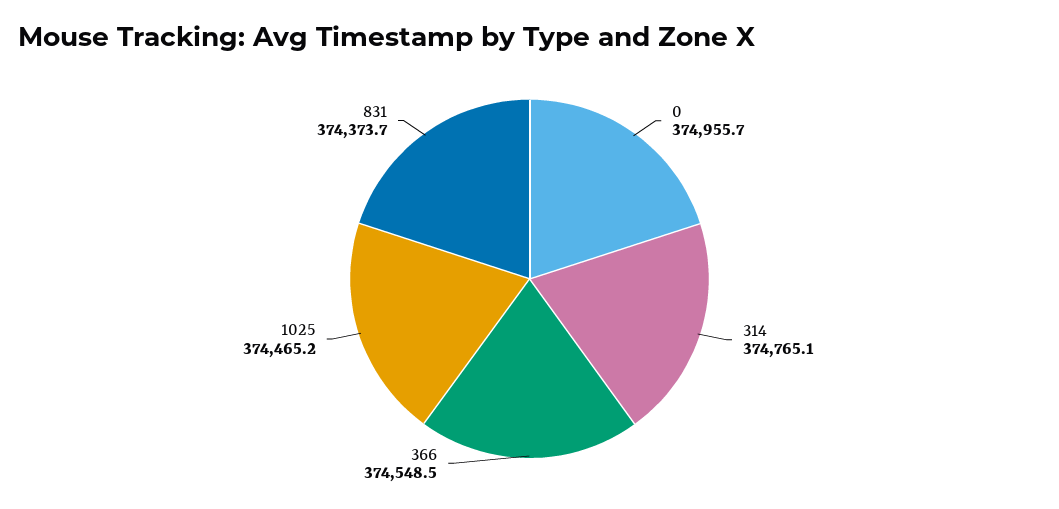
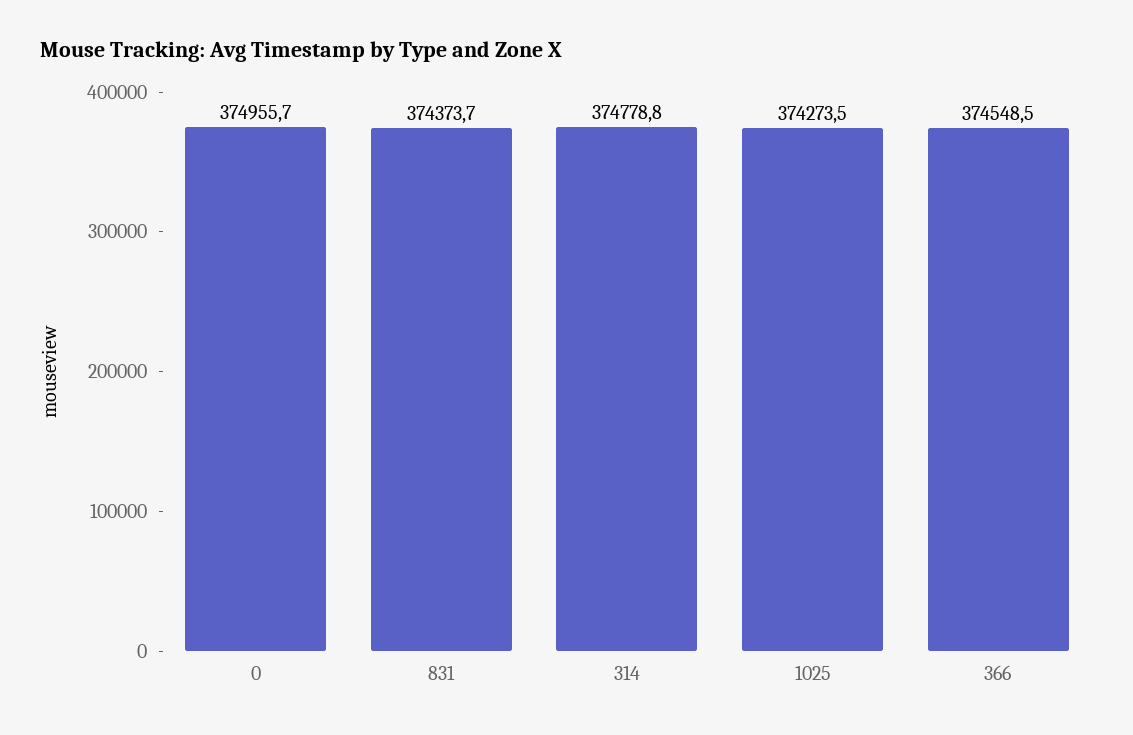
314: 374765.1 -> 374778.8
1025: 374465.2 -> 374273.5

